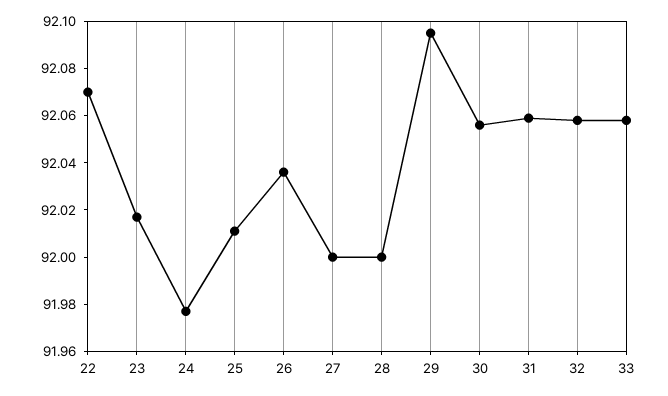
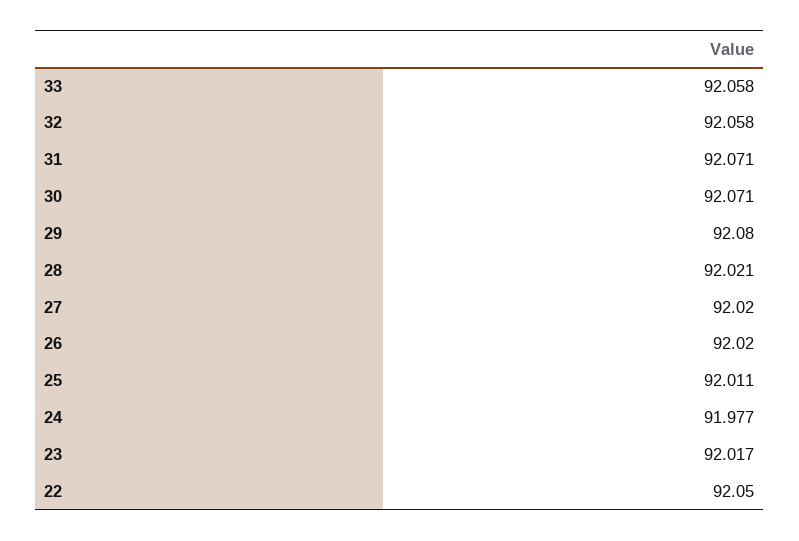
22: 92.07 -> 92.05
26: 92.035 -> 92.02
27: 92 -> 92.02
28: 92 -> 92.021
29: 92.095 -> 92.08
30: 92.055 -> 92.071
31: 92.06 -> 92.071

